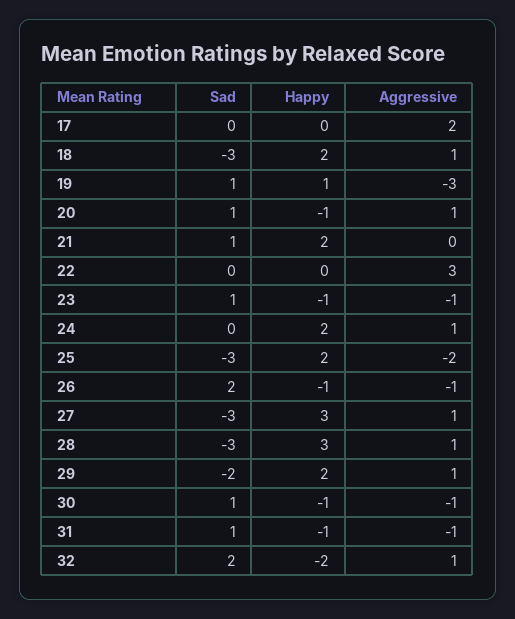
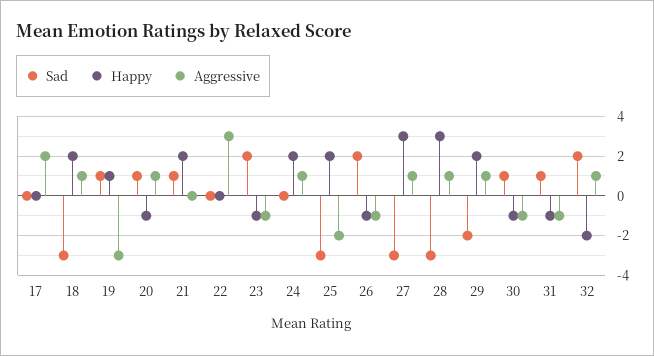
Sad, 23: 1 -> 2

